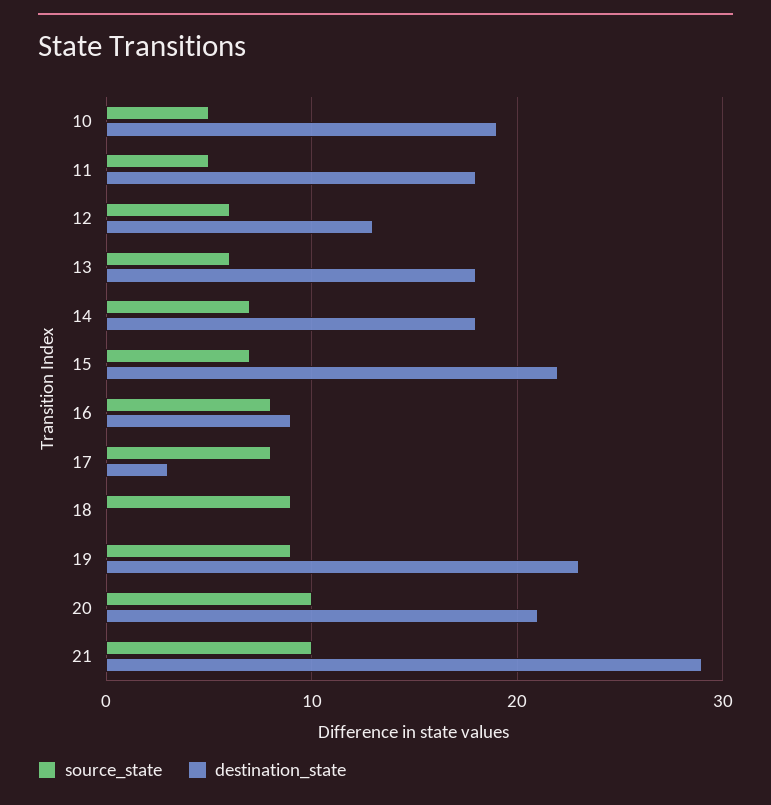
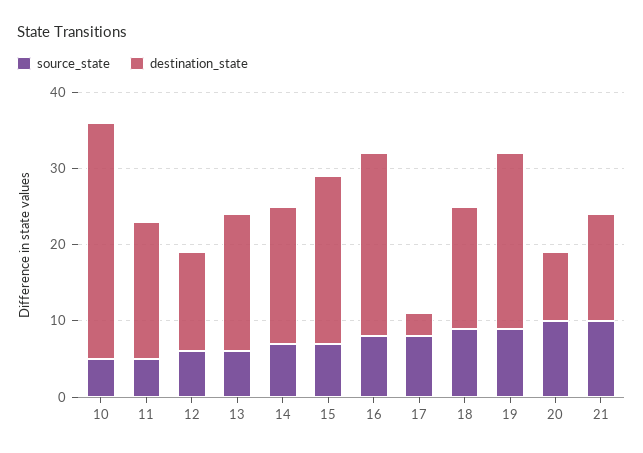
destination_state, 10: 19 -> 30
destination_state, 16: 9 -> 25
destination_state, 18: 0 -> 15
destination_state, 20: 21 -> 10
destination_state, 21: 29 -> 15

